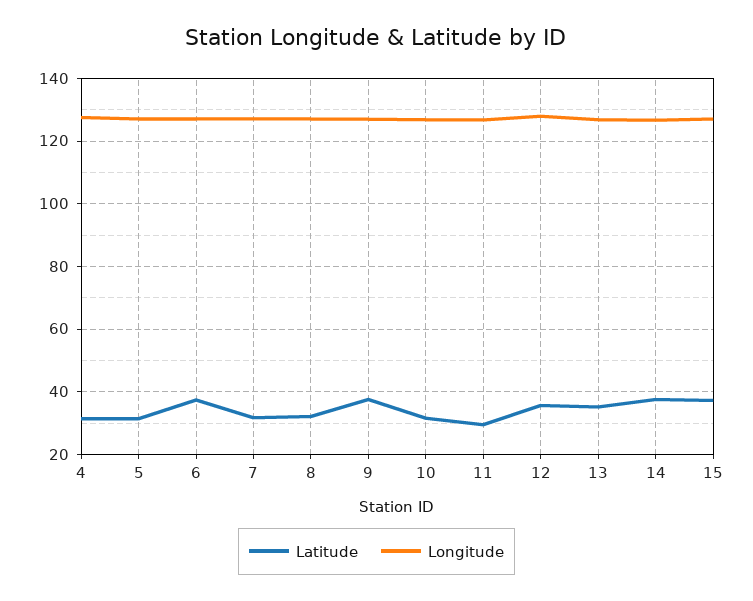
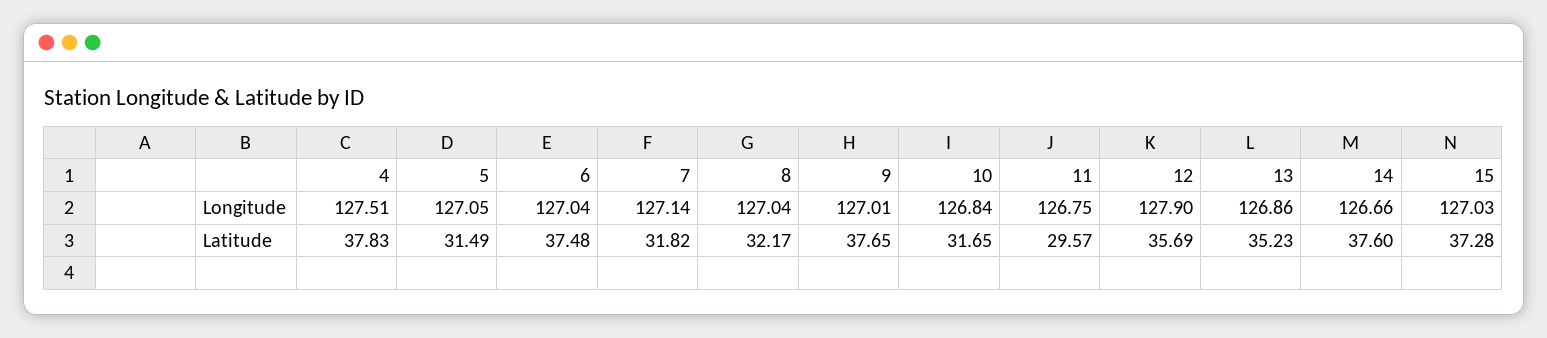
Latitude, 4: 32 -> 37.83

